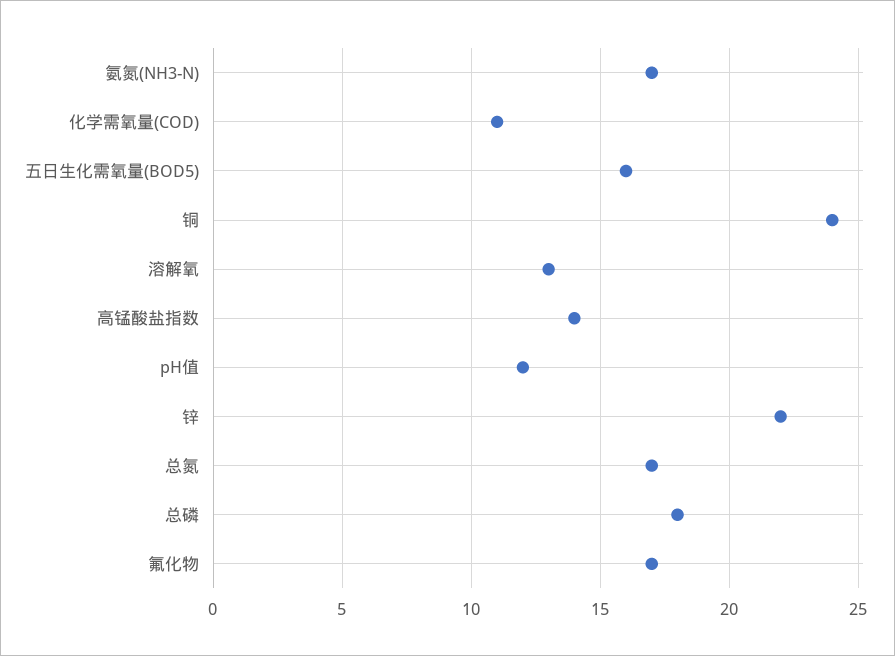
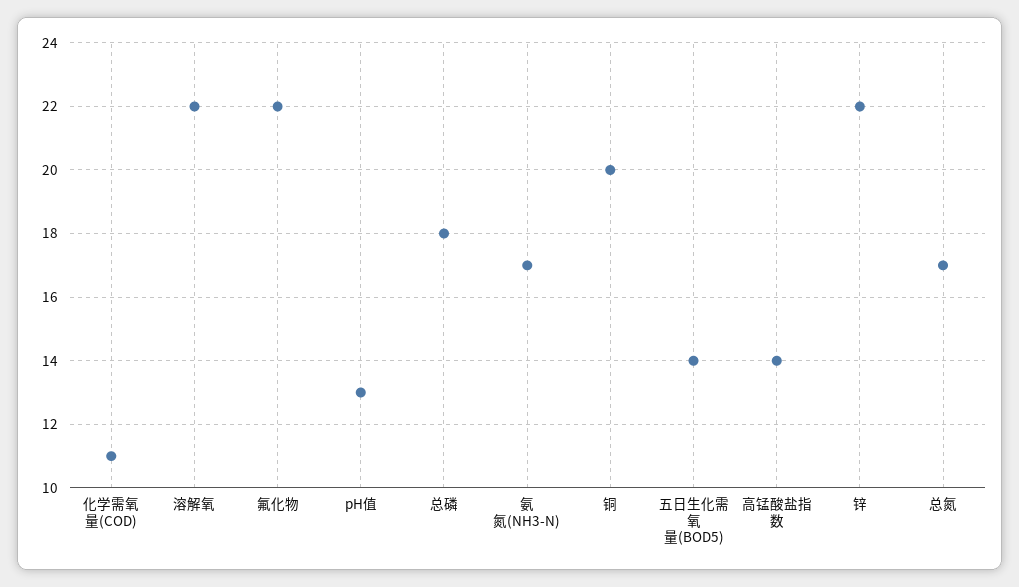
五日生化需氧量(BOD5): 16 -> 14
铜: 24 -> 20
溶解氧: 13 -> 22
pH值: 12 -> 13
氟化物: 17 -> 22

